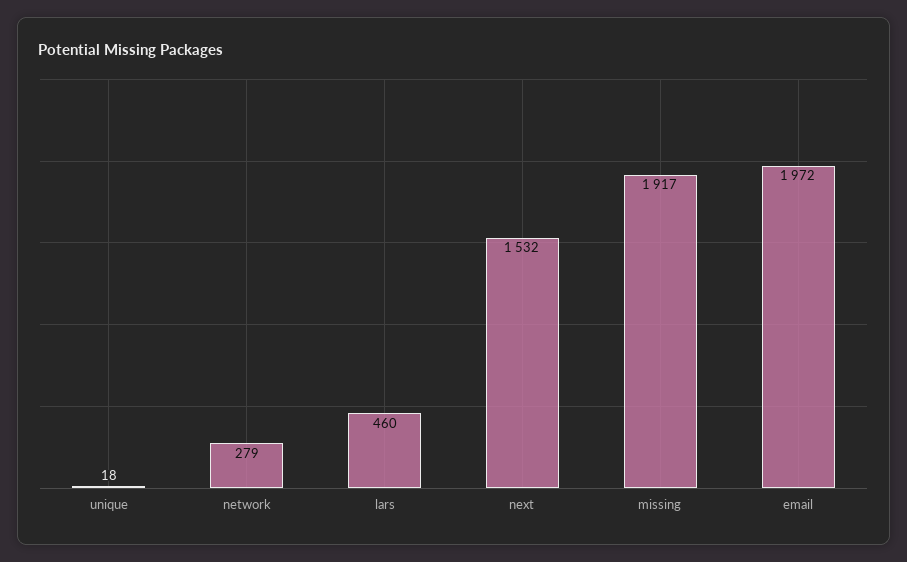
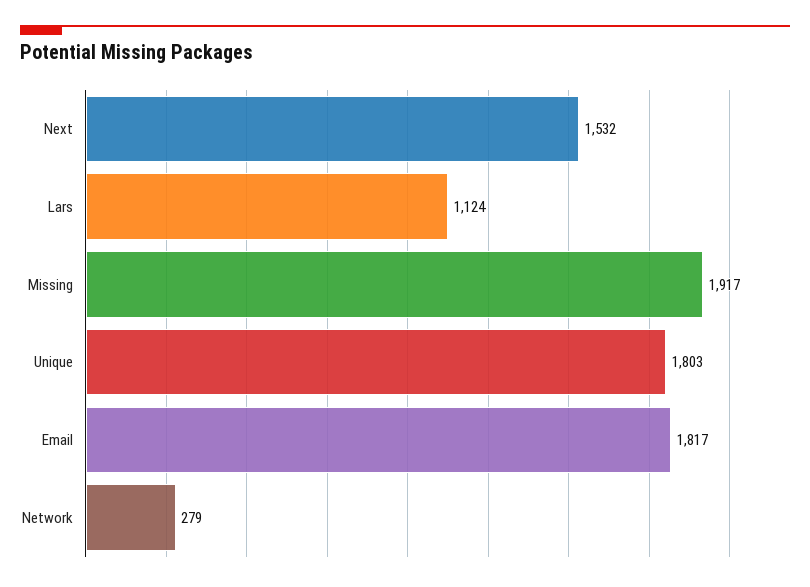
unique: 18 -> 1803
lars: 460 -> 1124
email: 1972 -> 1817

